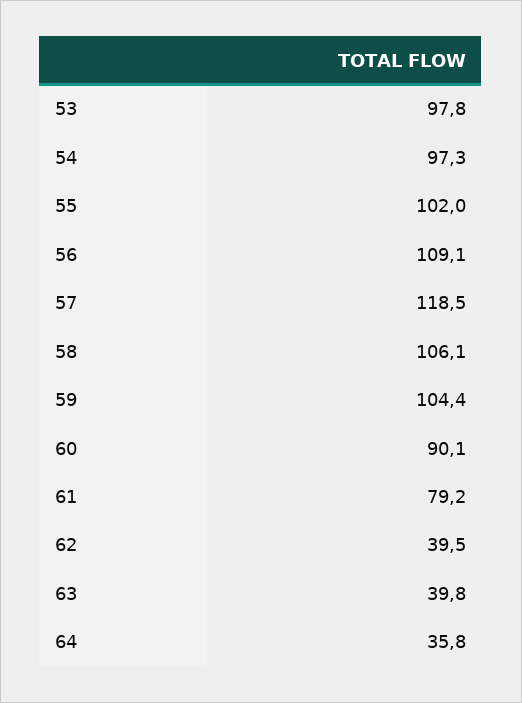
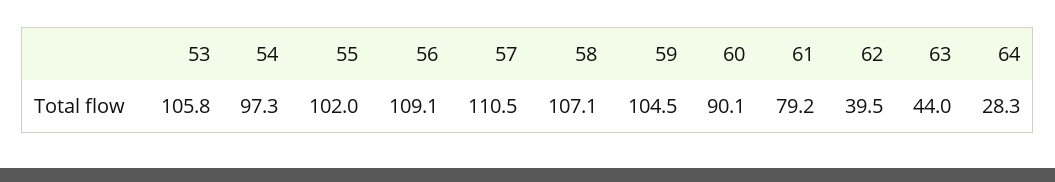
53: 97.8 -> 105.8
57: 118.5 -> 110.5
58: 106.1 -> 107.1
59: 104.4 -> 104.5
63: 39.8 -> 44
64: 35.8 -> 28.3

